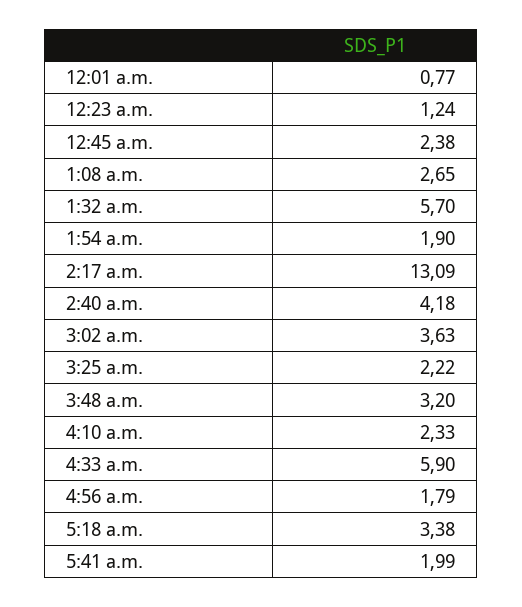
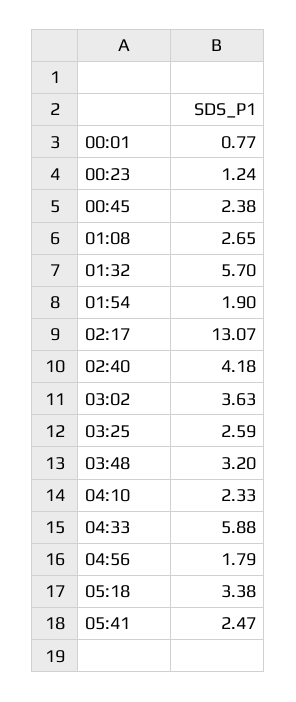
2:17 a.m.: 13.09 -> 13.07
3:25 a.m.: 2.22 -> 2.59
4:33 a.m.: 5.9 -> 5.88
5:41 a.m.: 1.99 -> 2.47

